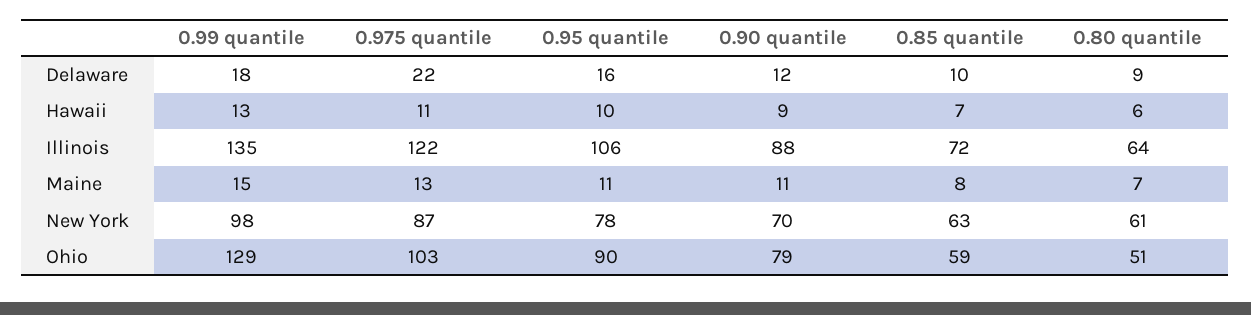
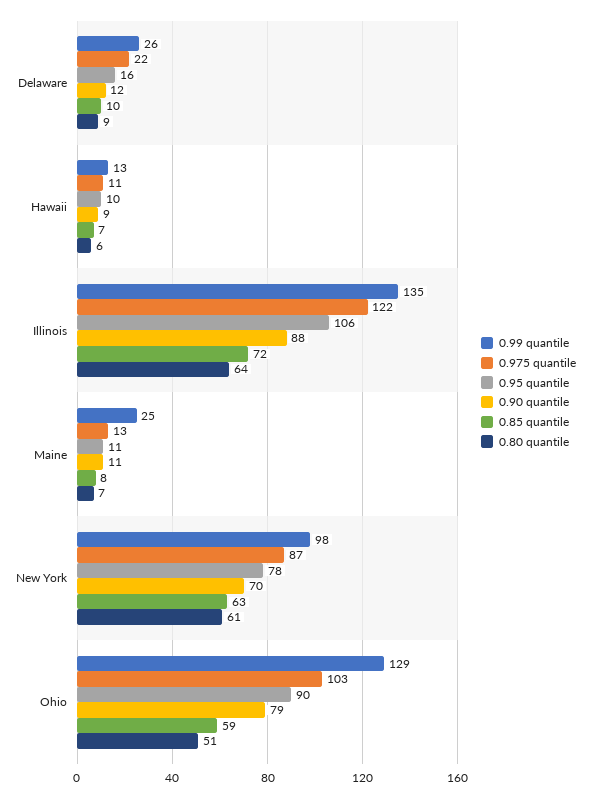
0.99 quantile, Delaware: 18 -> 26
0.99 quantile, Maine: 15 -> 25

